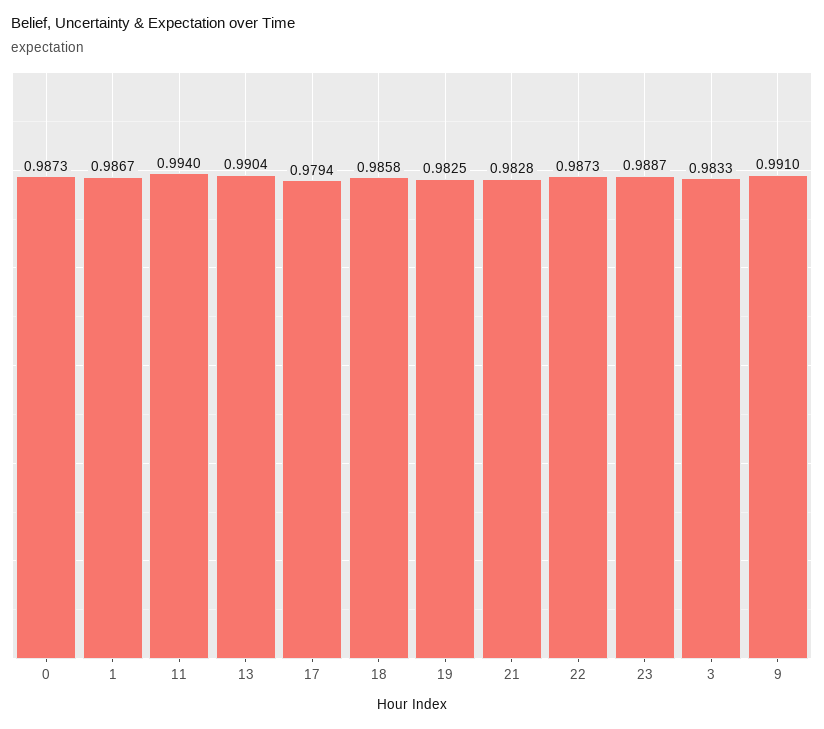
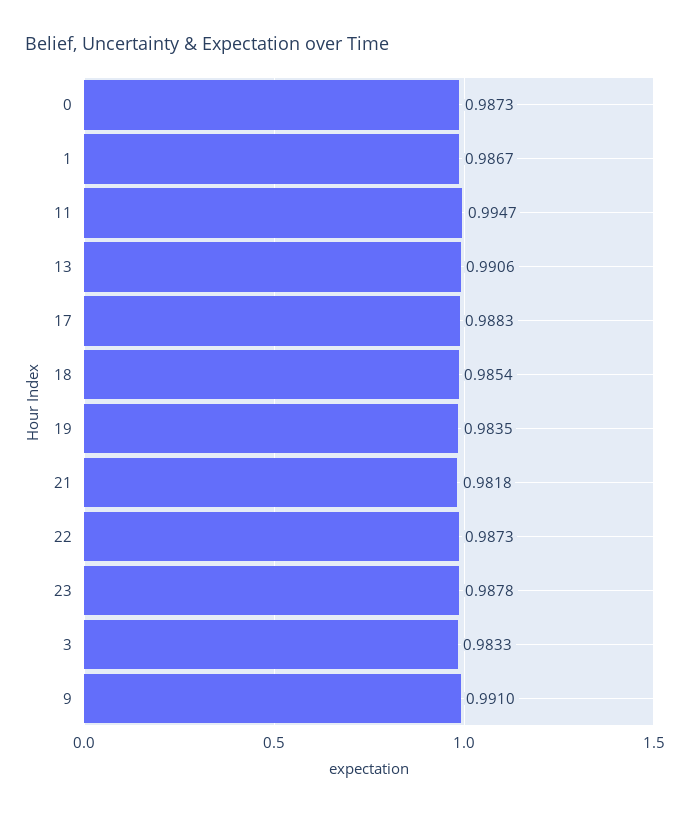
11: 0.994 -> 0.9947
13: 0.9904 -> 0.9906
17: 0.9794 -> 0.9883
18: 0.9858 -> 0.9854
19: 0.9825 -> 0.9835
21: 0.9828 -> 0.9818
23: 0.9887 -> 0.9878

